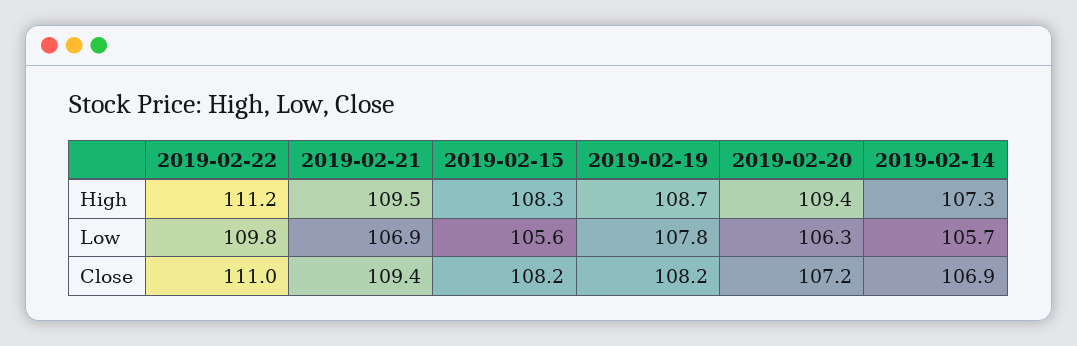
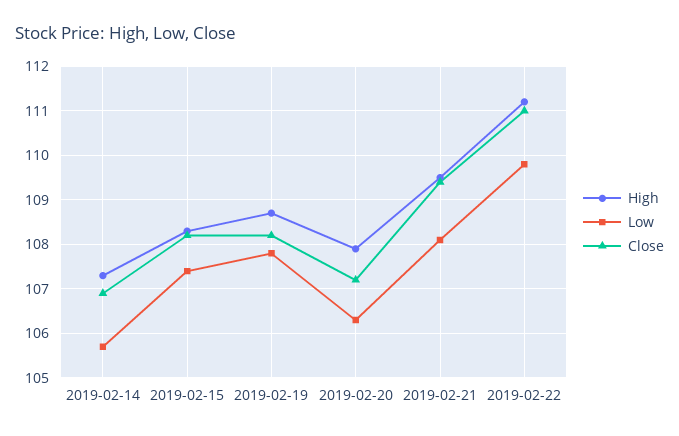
High, 2019-02-20: 109.4 -> 108
Low, 2019-02-21: 106.9 -> 108
Low, 2019-02-15: 105.6 -> 107.5

